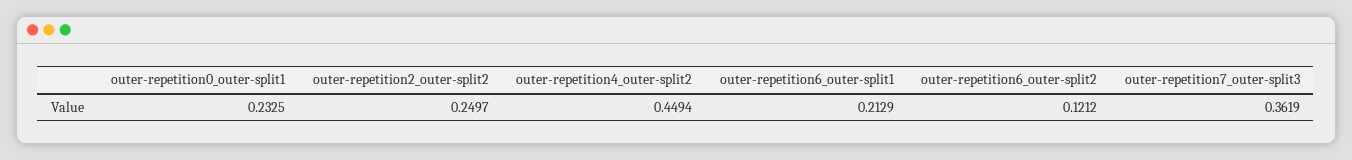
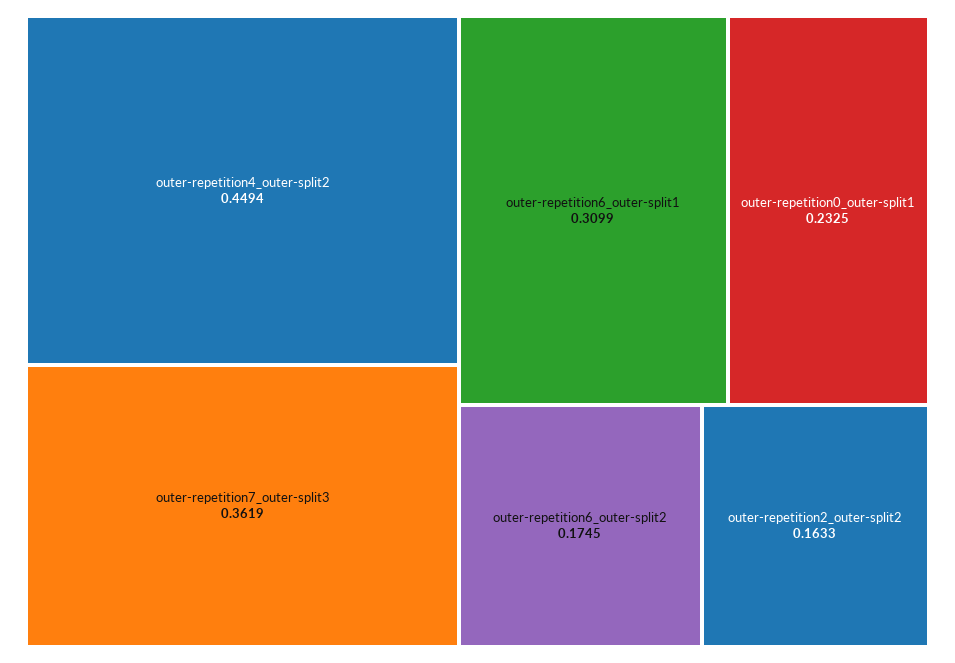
outer-repetition2_outer-split2: 0.2497 -> 0.1633
outer-repetition6_outer-split1: 0.2129 -> 0.3099
outer-repetition6_outer-split2: 0.1212 -> 0.1745

